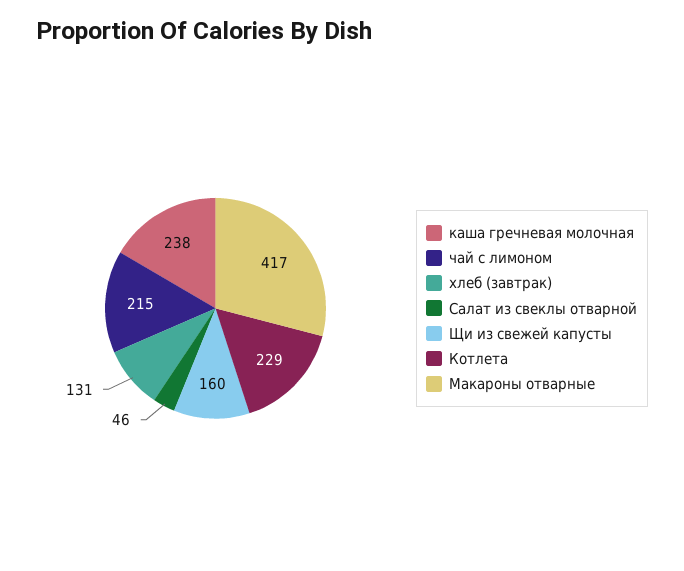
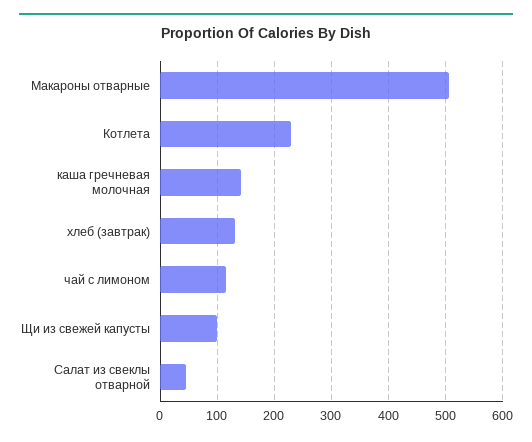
каша гречневая молочная: 238 -> 140
чай с лимоном: 215 -> 120
Щи из свежей капусты: 160 -> 100
Макароны отварные: 417 -> 500

